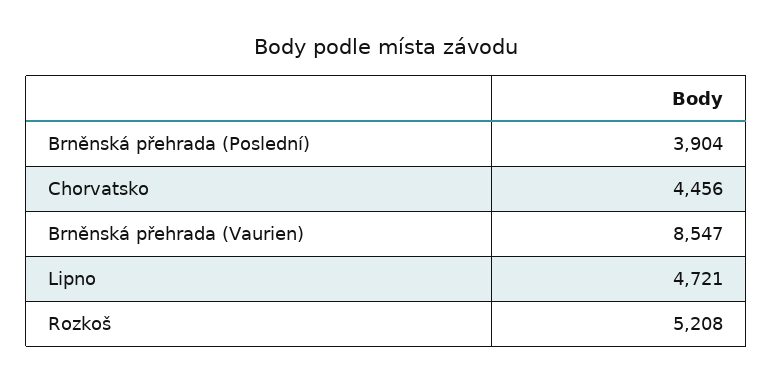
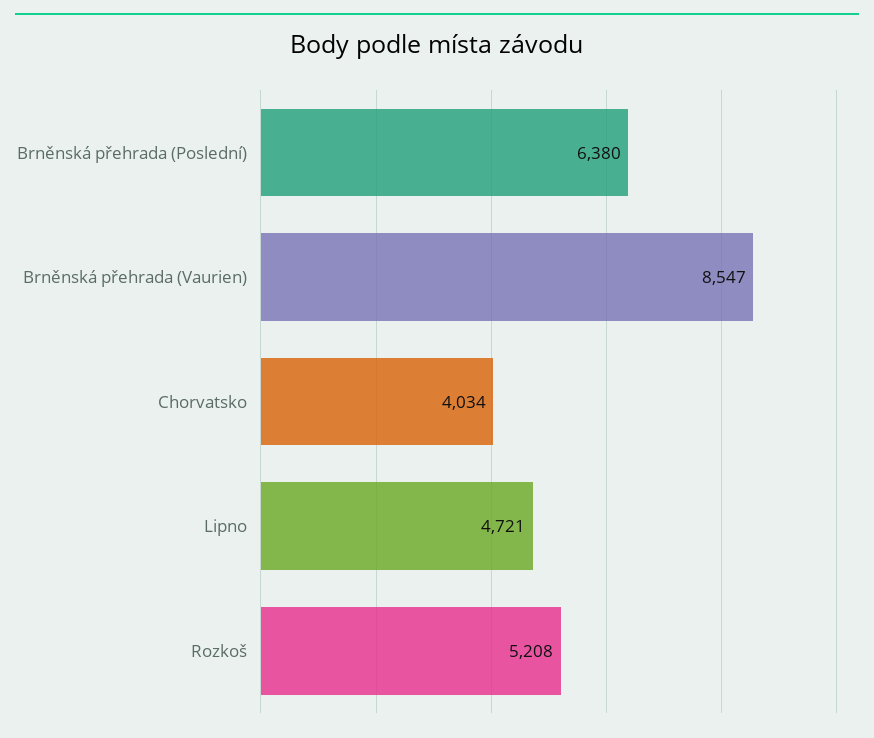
Brněnská přehrada (Poslední): 3904 -> 6380
Chorvatsko: 4456 -> 4034

